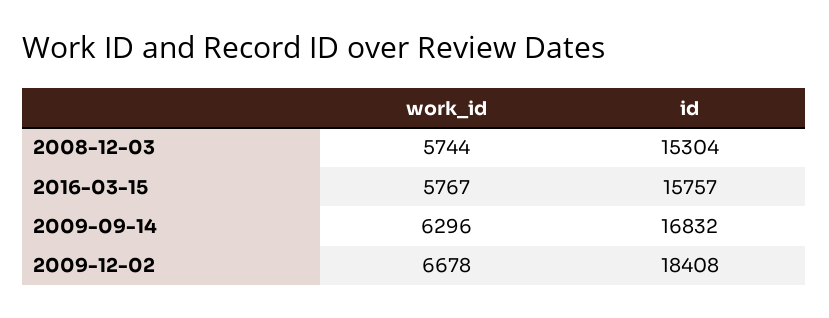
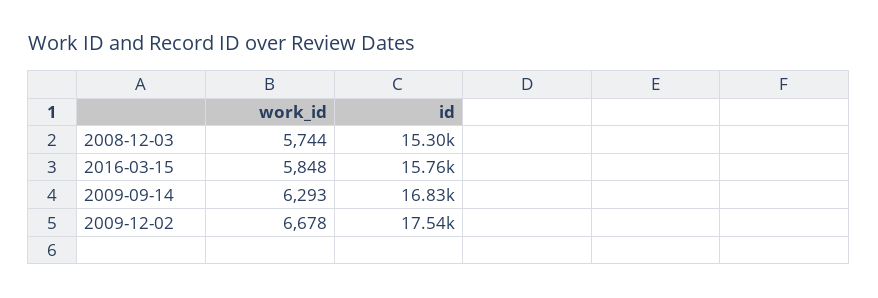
work_id, 2016-03-15: 5767 -> 5848
work_id, 2009-09-14: 6296 -> 6293
id, 2009-12-02: 18408 -> 17540

